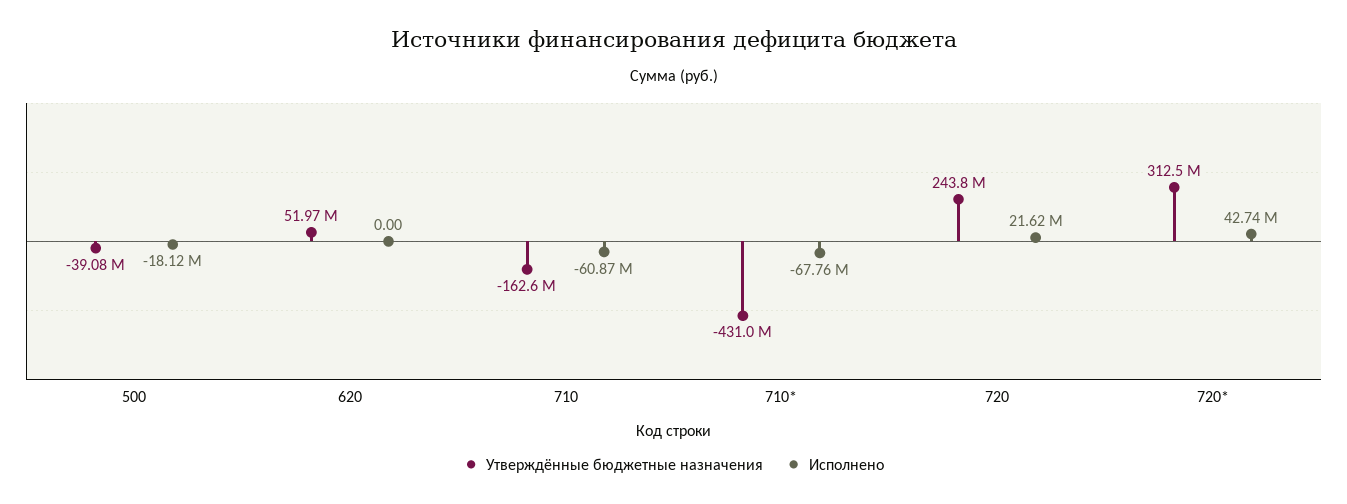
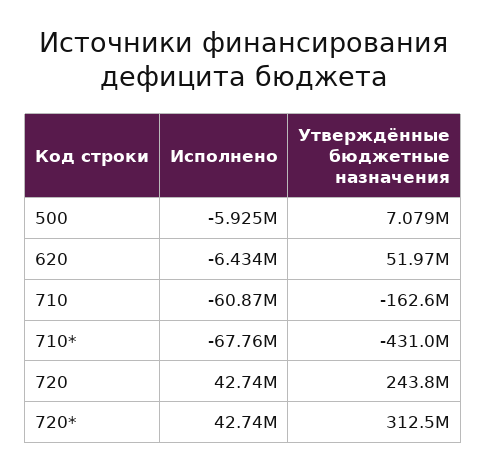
Утверждённые бюджетные назначения, 500: -39080000 -> 7079000
Исполнено, 500: -18120000 -> -5925000
Исполнено, 620: 0 -> -6434000
Исполнено, 720: 21620000 -> 42740000

